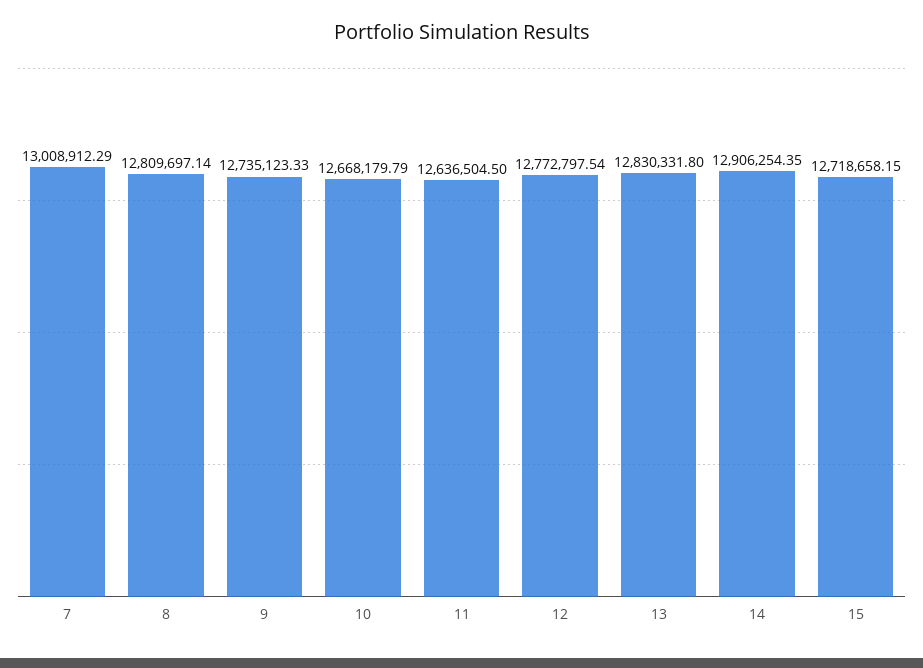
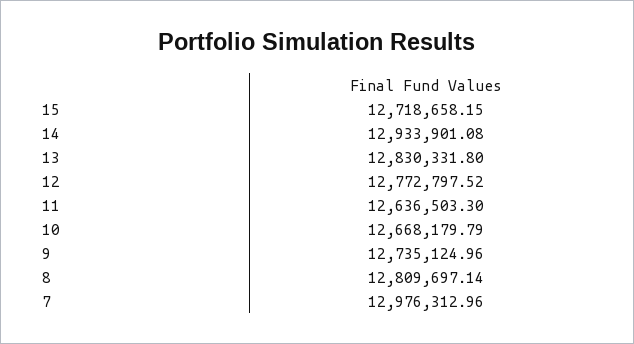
7: 13008912.29 -> 12976312.96
9: 12735123.33 -> 12735124.96
11: 12636504.5 -> 12636503.3
12: 12772797.54 -> 12772797.52
14: 12906254.35 -> 12933901.08

